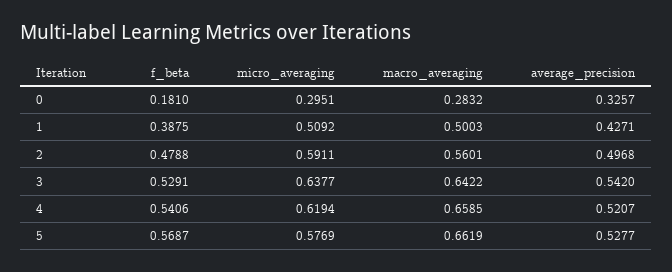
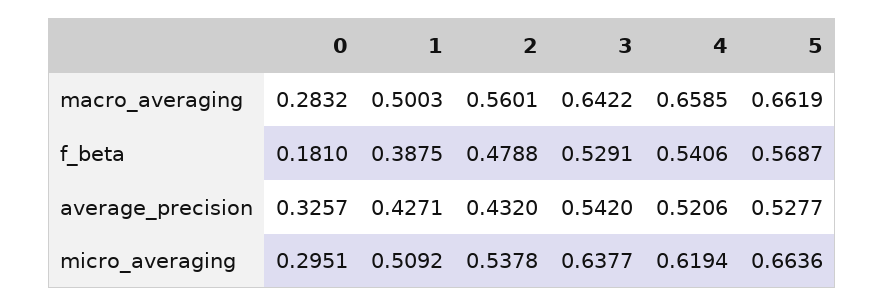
micro_averaging, 2: 0.5911 -> 0.5378
average_precision, 2: 0.4968 -> 0.432
average_precision, 4: 0.5207 -> 0.5206
micro_averaging, 5: 0.5769 -> 0.6636

